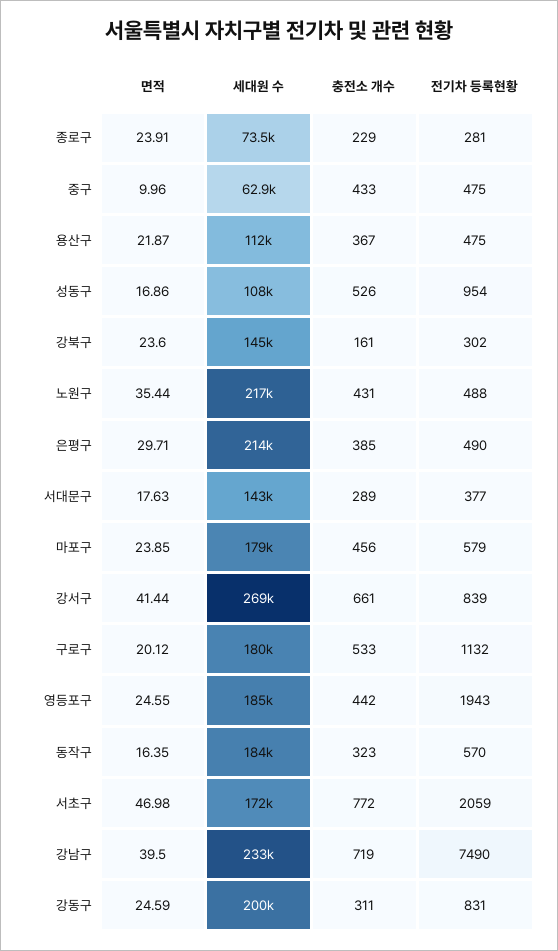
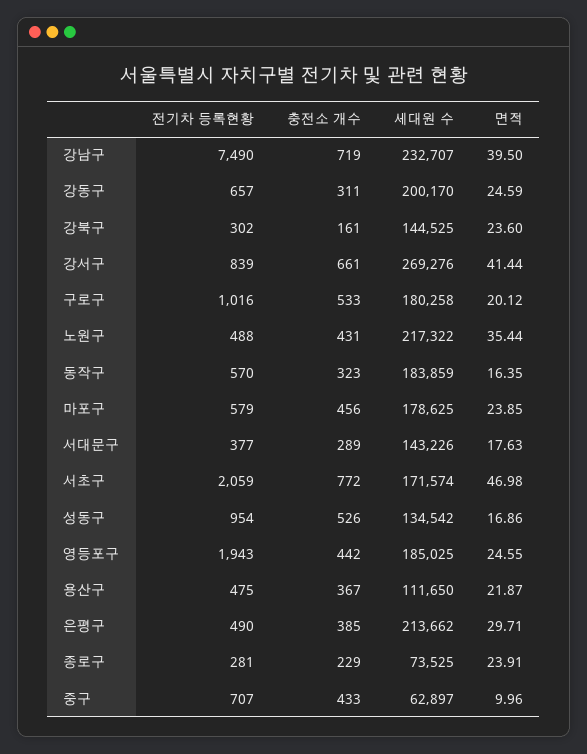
전기차 등록현황, 중구: 475 -> 707
세대원 수, 성동구: 108000 -> 134542
전기차 등록현황, 구로구: 1132 -> 1016
전기차 등록현황, 강동구: 831 -> 657

